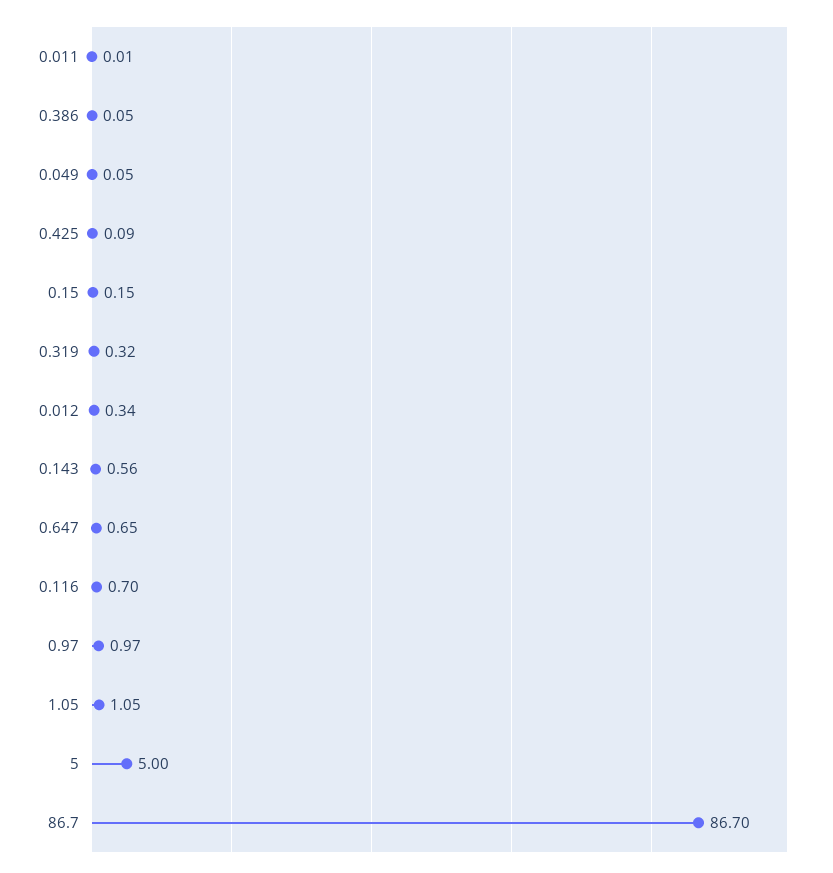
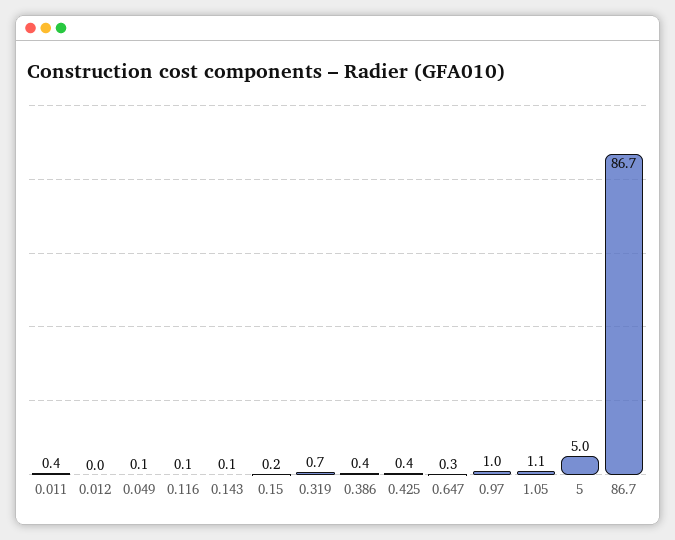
0.011: 0.01 -> 0.4
0.386: 0.05 -> 0.4
0.425: 0.09 -> 0.4
0.319: 0.32 -> 0.7
0.012: 0.34 -> 0
0.143: 0.56 -> 0.1
0.647: 0.65 -> 0.3
0.116: 0.7 -> 0.1

